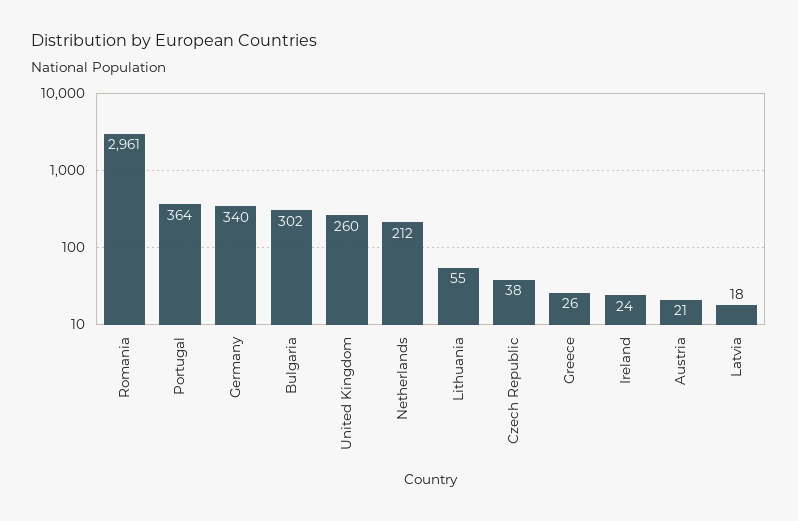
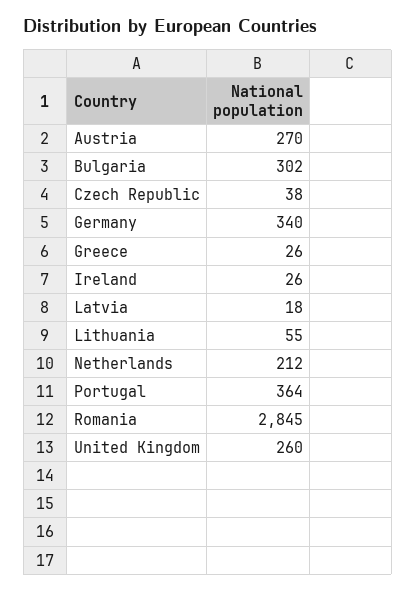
Romania: 2961 -> 2845
Ireland: 24 -> 26
Austria: 21 -> 270

